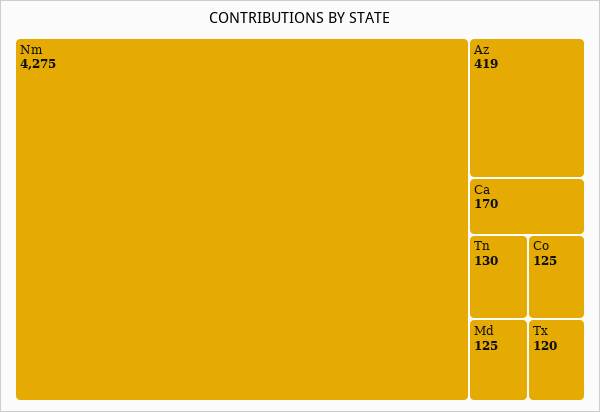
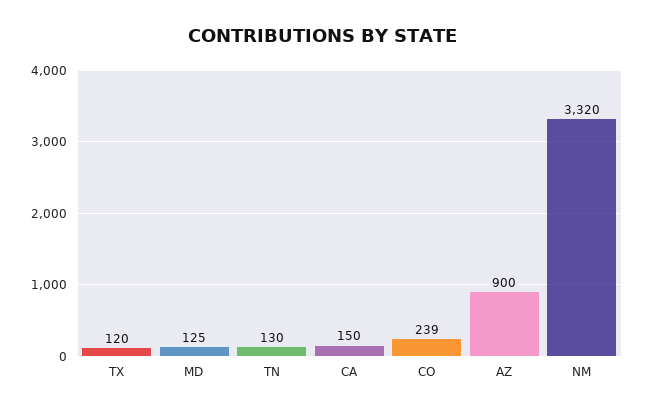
Nm: 4275 -> 3320
Az: 419 -> 900
Ca: 170 -> 150
Co: 125 -> 239

